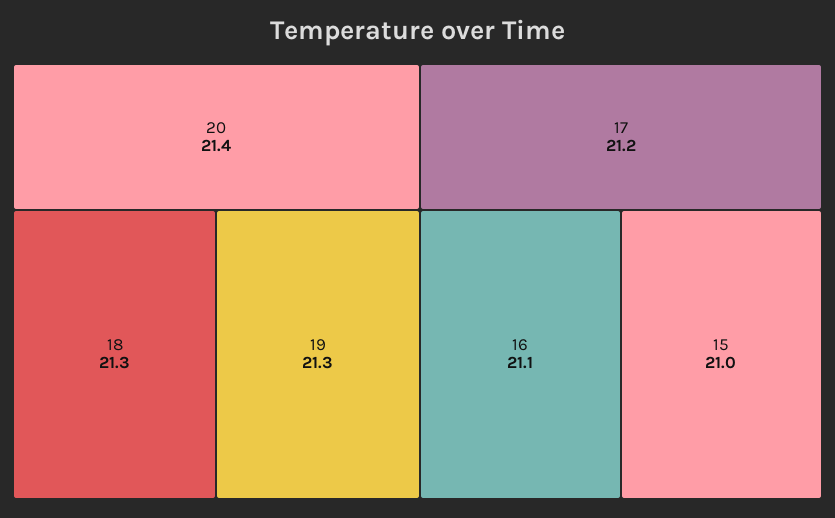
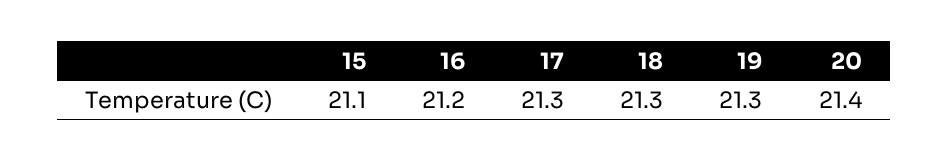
17: 21.2 -> 21.3
16: 21.1 -> 21.2
15: 21 -> 21.1

